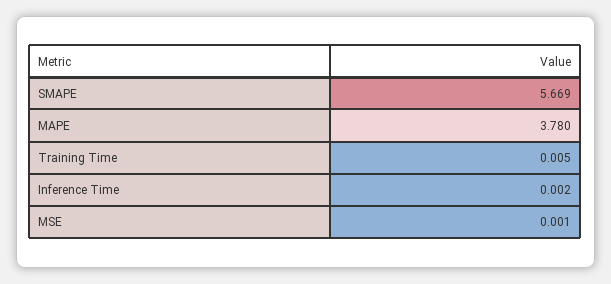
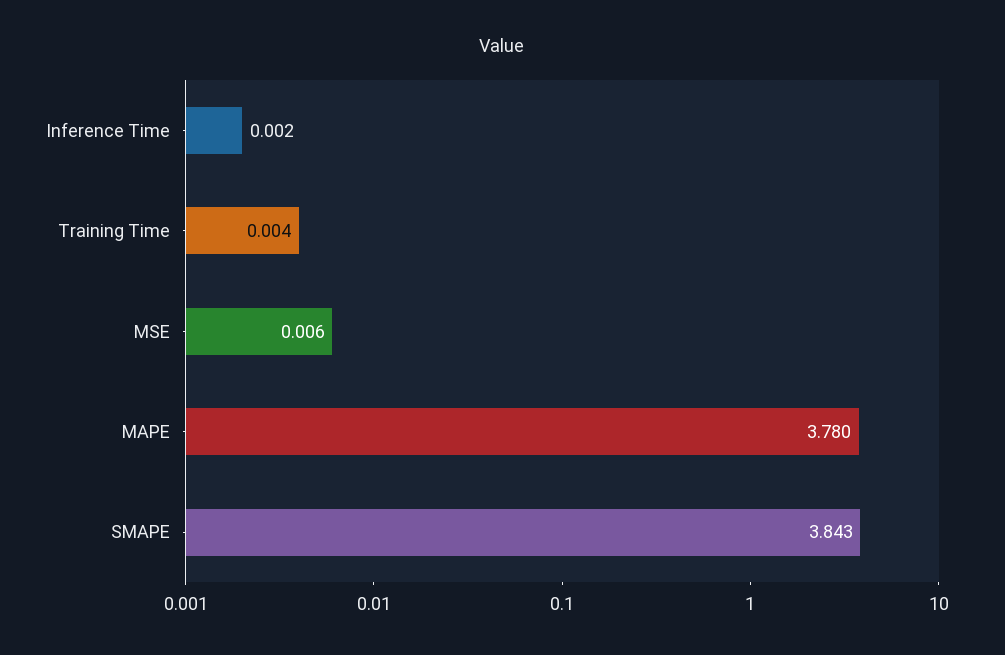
SMAPE: 5.669 -> 3.843
Training Time: 0.005 -> 0.004
MSE: 0.001 -> 0.006

